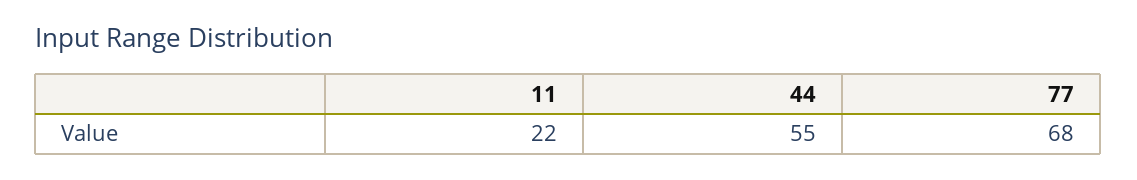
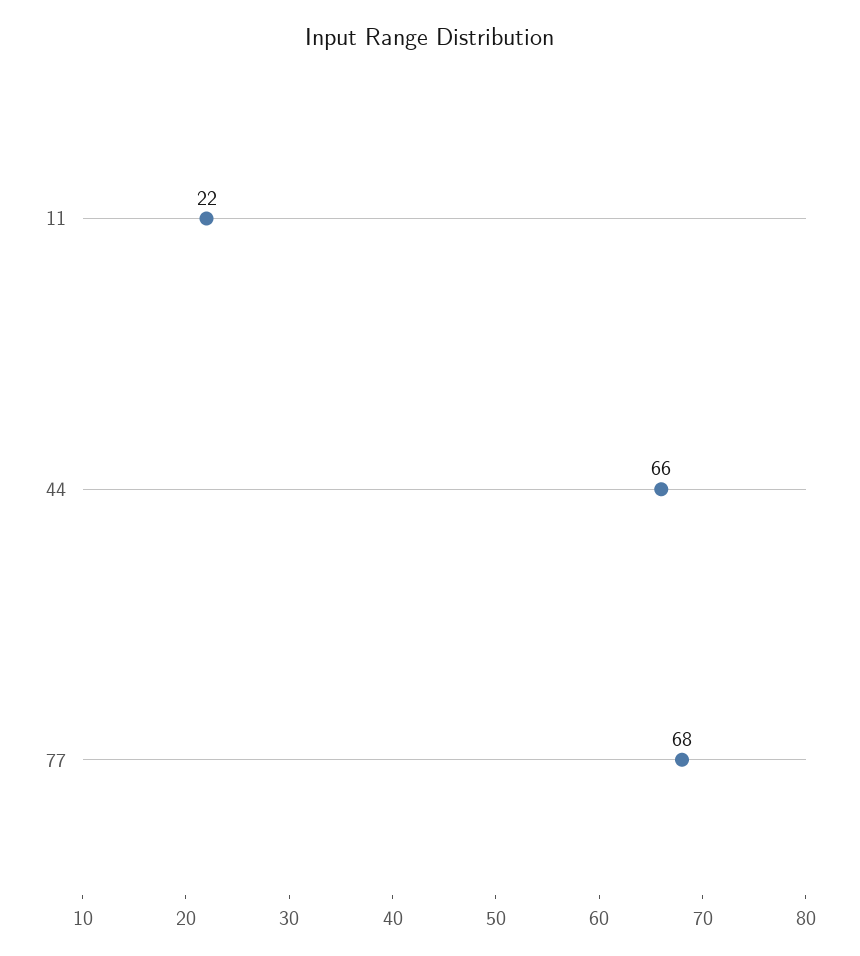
44: 55 -> 66

